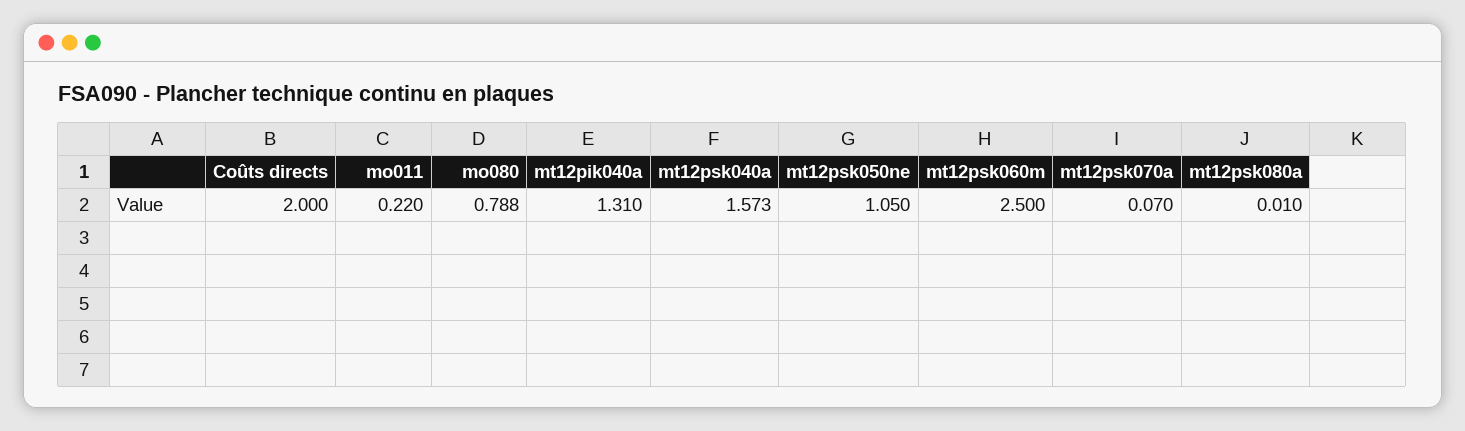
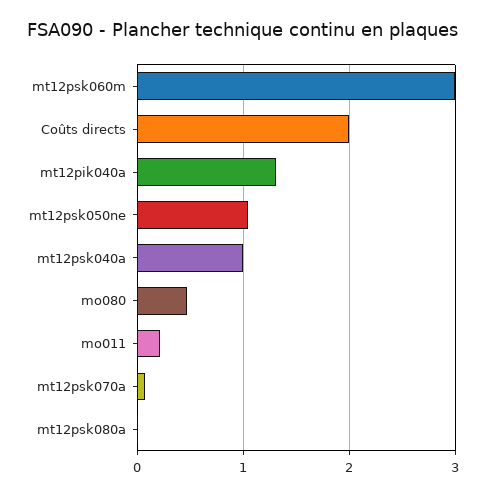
mo080: 0.788 -> 0.5
mt12psk040a: 1.573 -> 1
mt12psk060m: 2.5 -> 3

